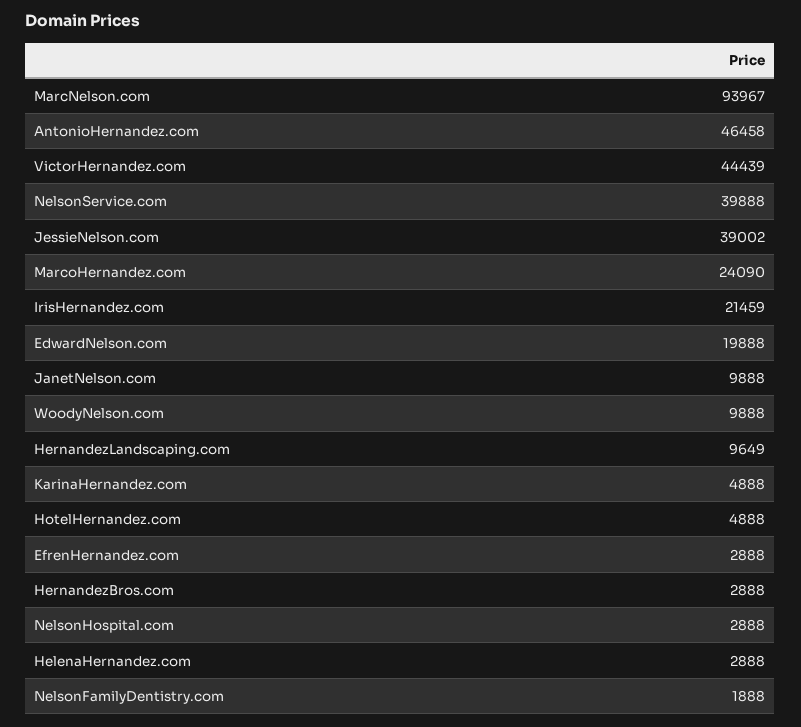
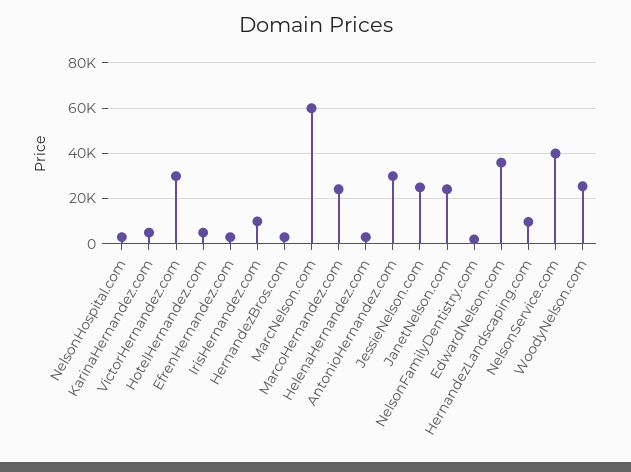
MarcNelson.com: 93967 -> 60000
AntonioHernandez.com: 46458 -> 30000
VictorHernandez.com: 44439 -> 30000
JessieNelson.com: 39002 -> 25000
IrisHernandez.com: 21459 -> 10000
EdwardNelson.com: 19888 -> 35000
JanetNelson.com: 9888 -> 25000
WoodyNelson.com: 9888 -> 25000

